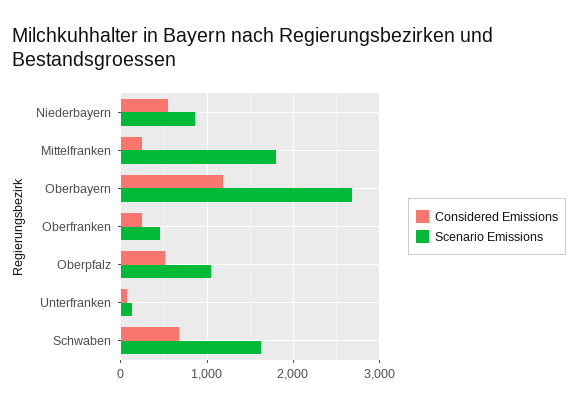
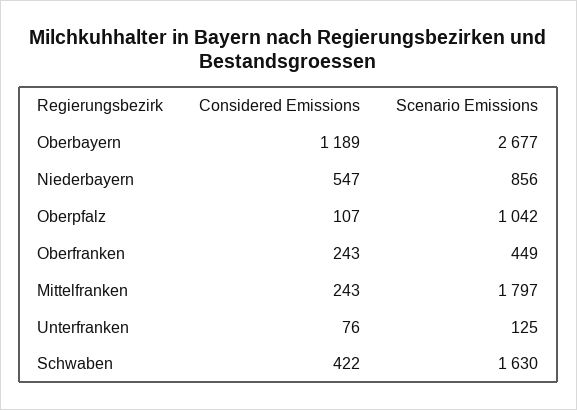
Considered Emissions, Oberpfalz: 500 -> 107
Considered Emissions, Schwaben: 700 -> 422

